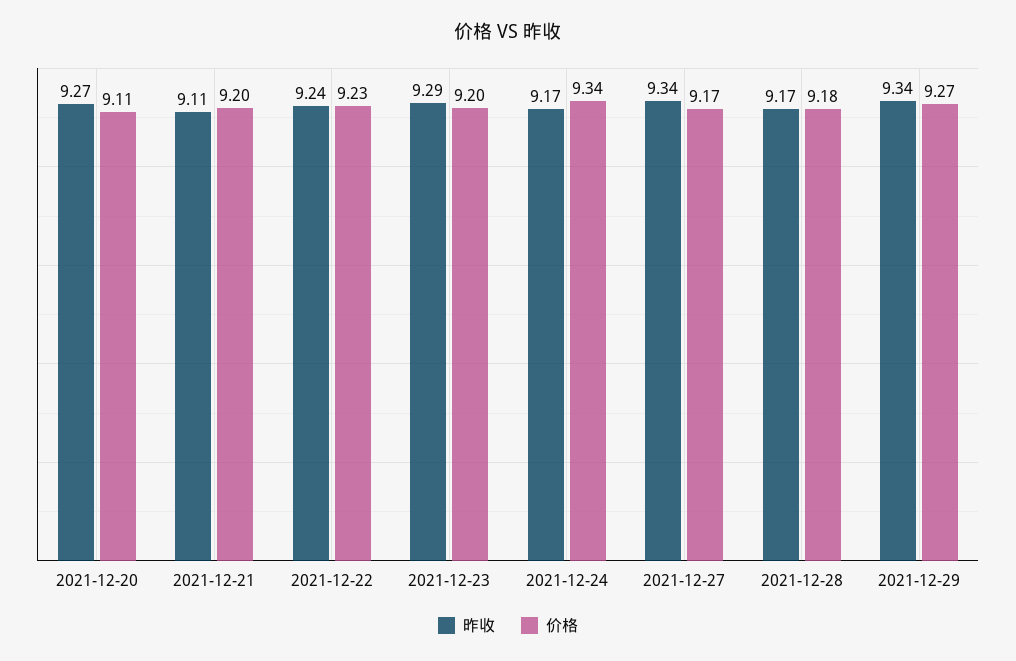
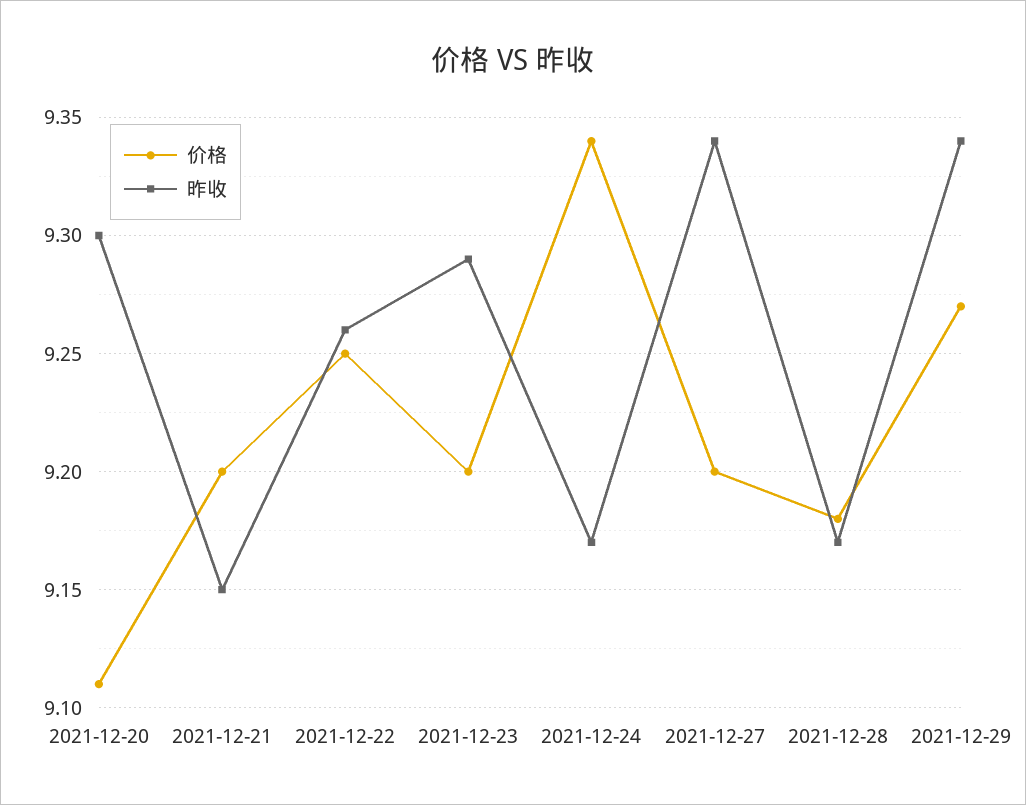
昨收, 2021-12-20: 9.27 -> 9.3
昨收, 2021-12-21: 9.11 -> 9.15
昨收, 2021-12-22: 9.24 -> 9.26
价格, 2021-12-22: 9.23 -> 9.25
价格, 2021-12-27: 9.17 -> 9.2

